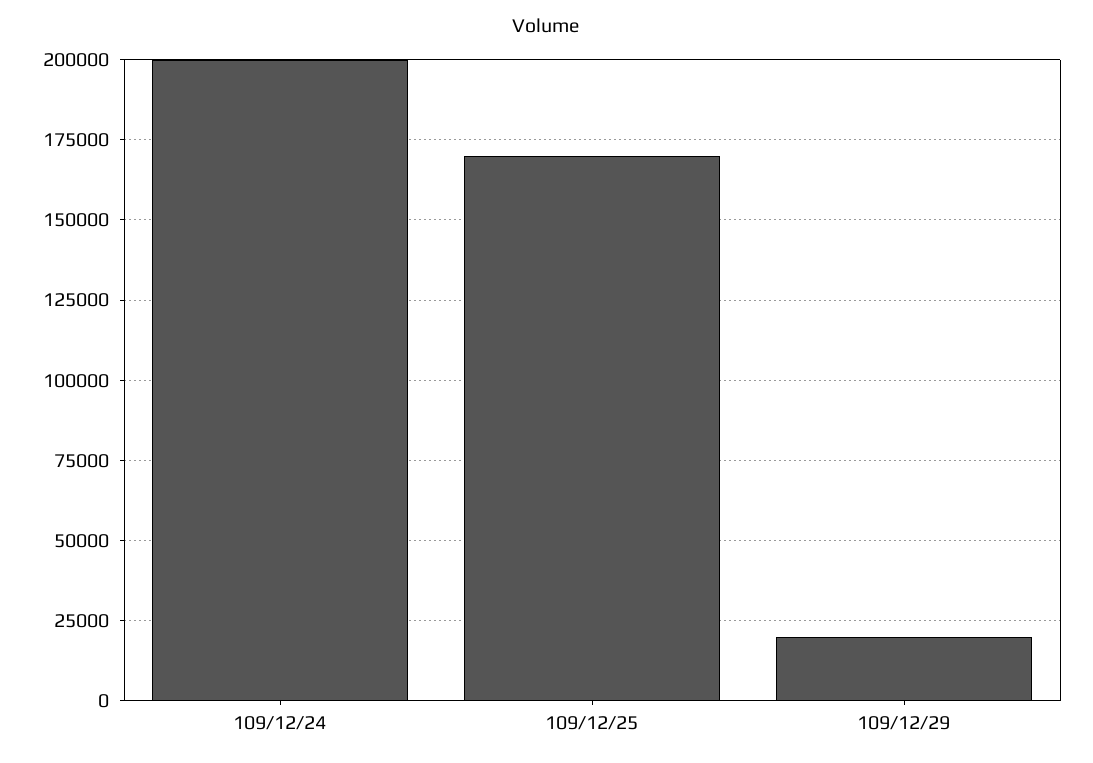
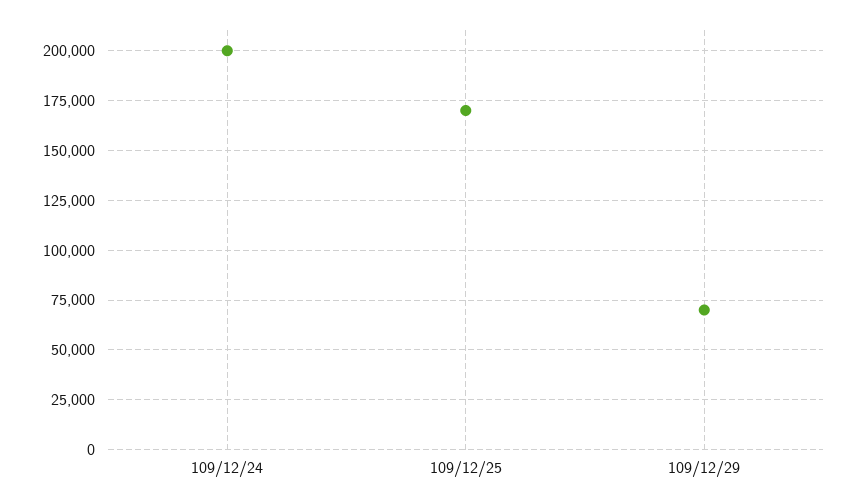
109/12/29: 20000 -> 70000

